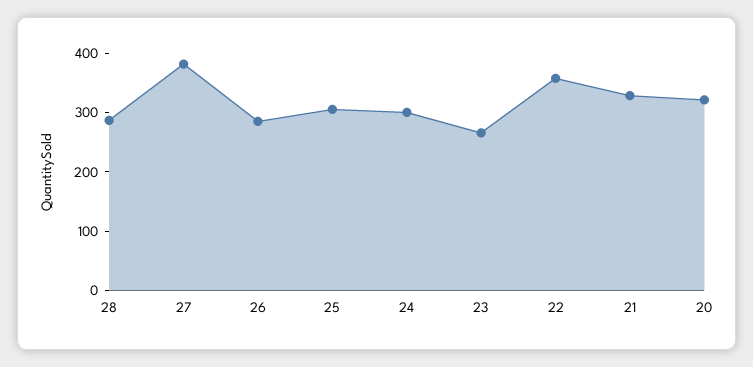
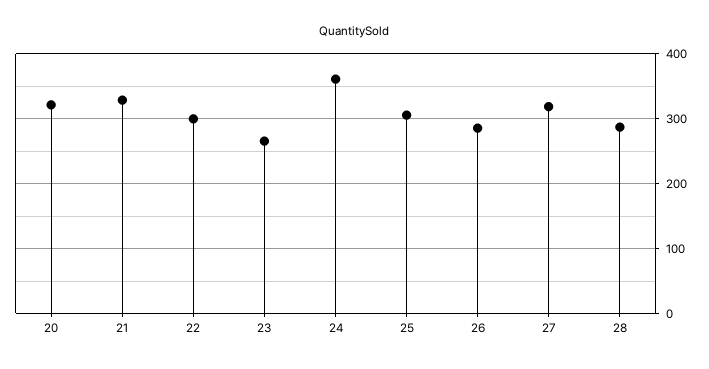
27: 380 -> 320
24: 300 -> 360
22: 360 -> 300

